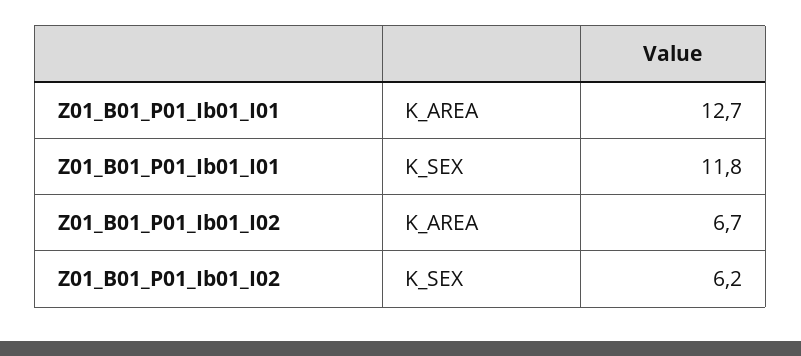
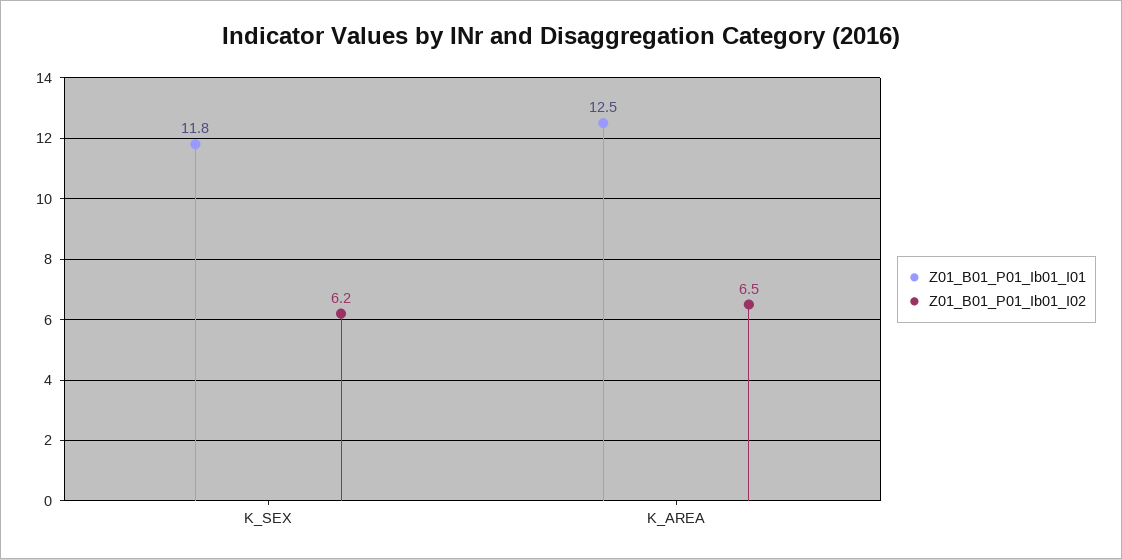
Z01_B01_P01_Ib01_I01, K_AREA: 12.7 -> 12.5
Z01_B01_P01_Ib01_I02, K_AREA: 6.7 -> 6.5

